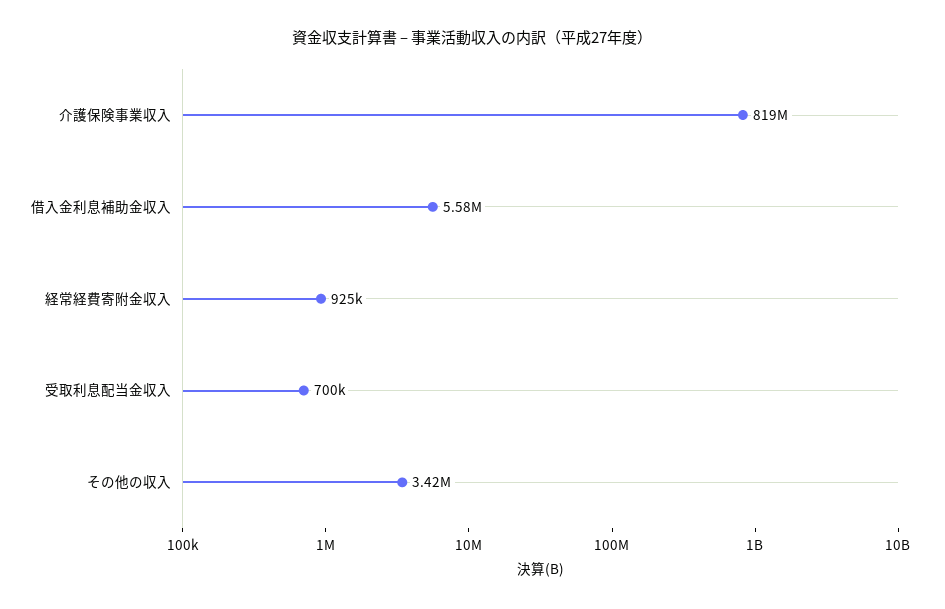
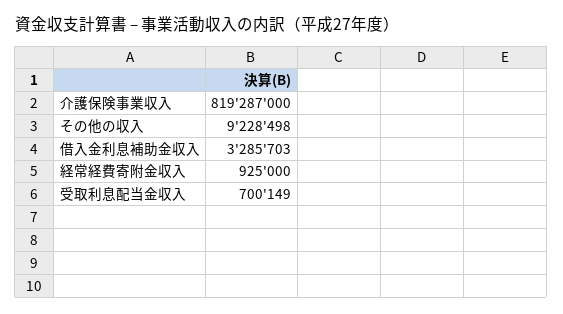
借入金利息補助金収入: 5580000 -> 3285703
その他の収入: 3420000 -> 9228498

